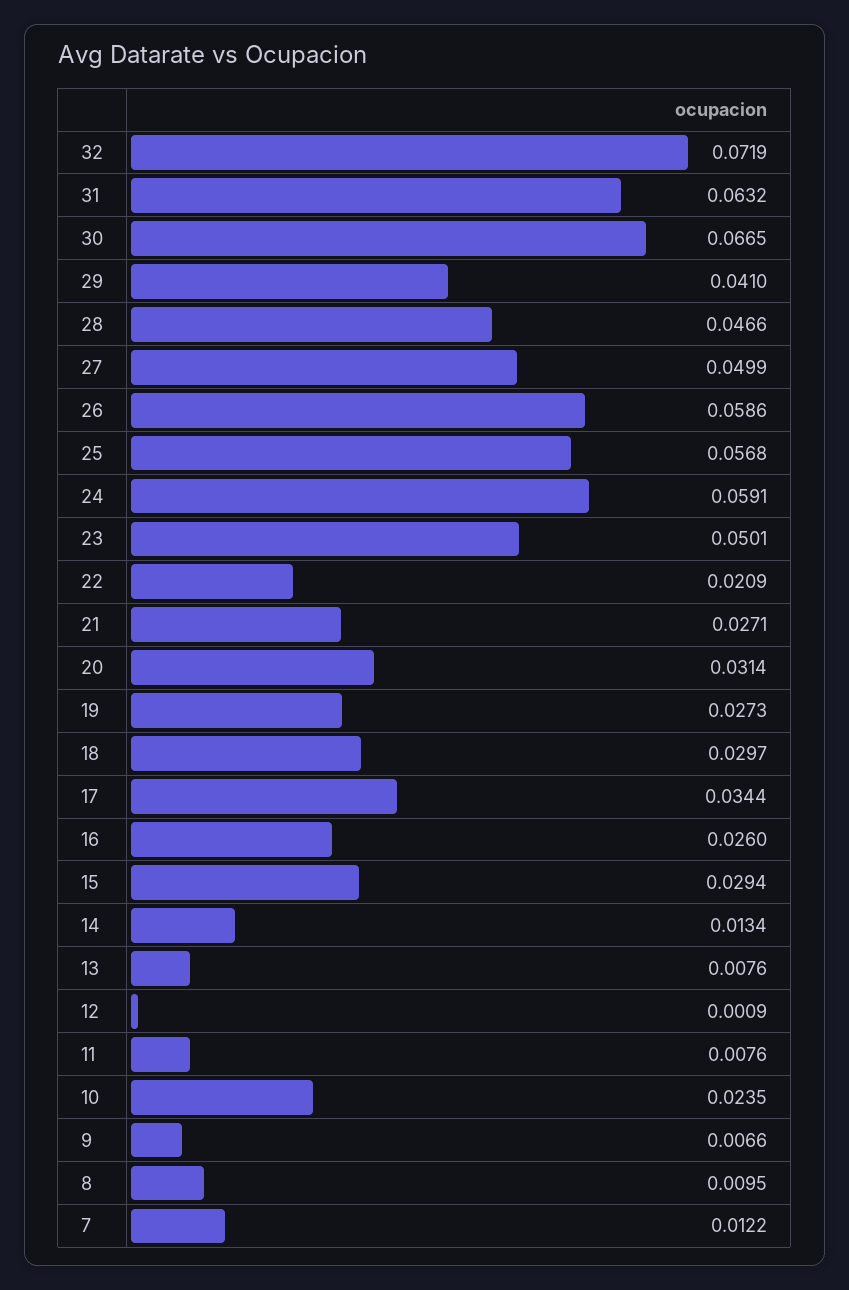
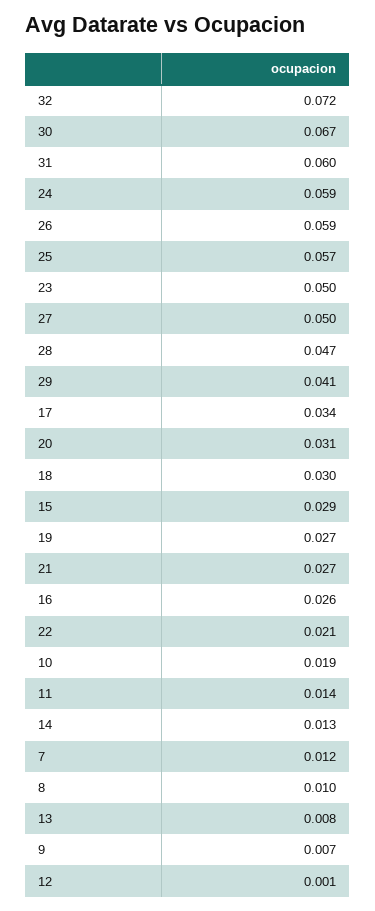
31: 0.0632 -> 0.06
11: 0.0076 -> 0.014
10: 0.0235 -> 0.019

